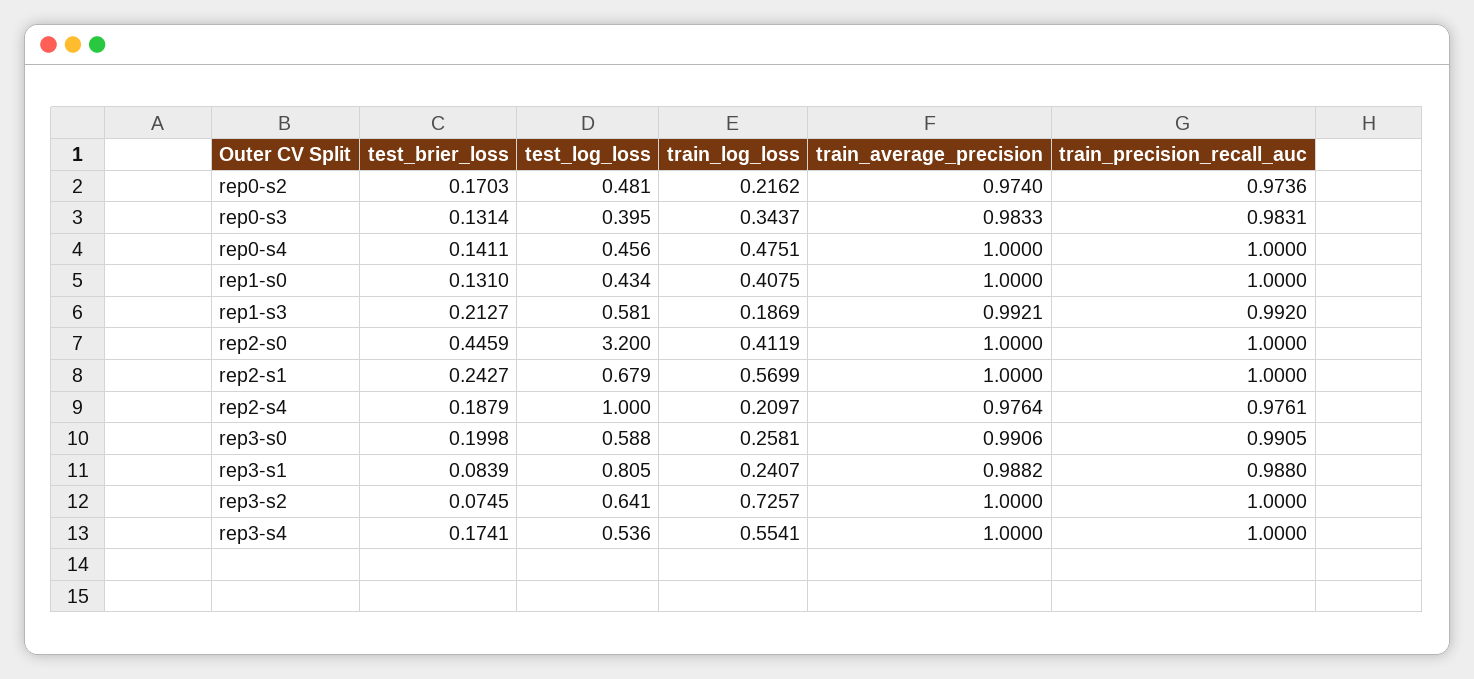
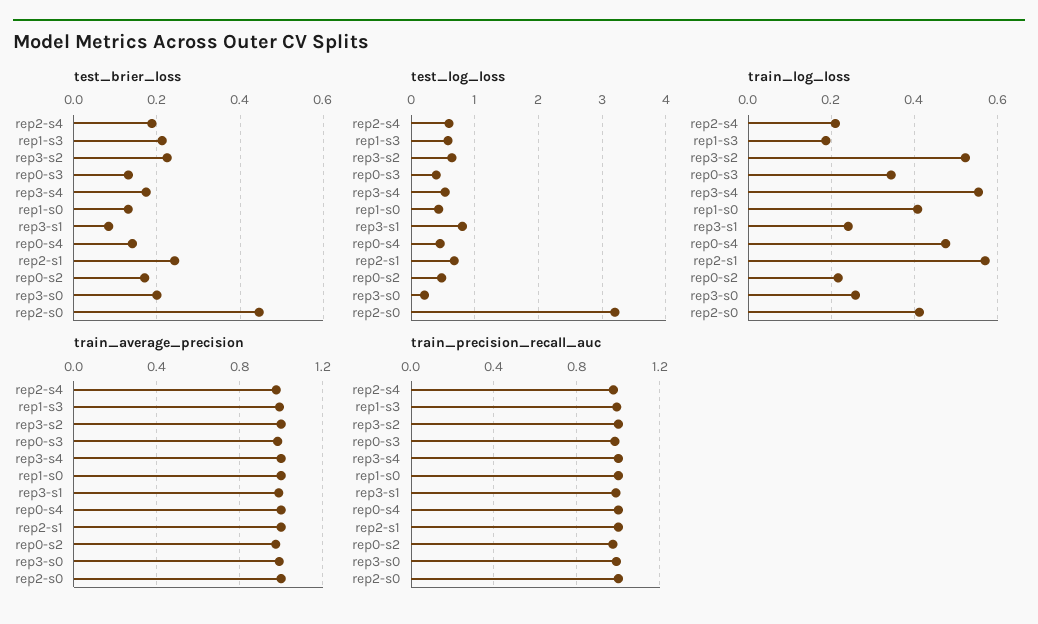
test_log_loss, rep2-s4: 1 -> 0.6
test_log_loss, rep3-s0: 0.588 -> 0.2
test_brier_loss, rep3-s2: 0.0745 -> 0.22
train_log_loss, rep3-s2: 0.7257 -> 0.52

